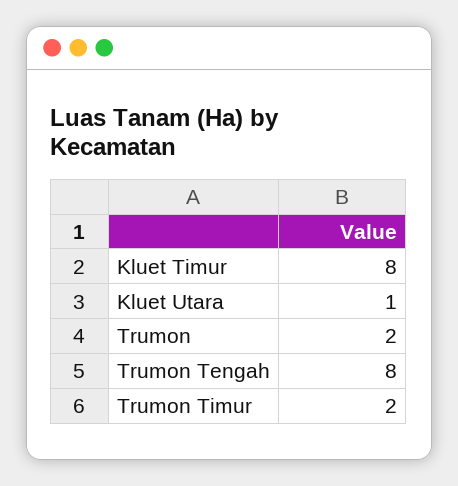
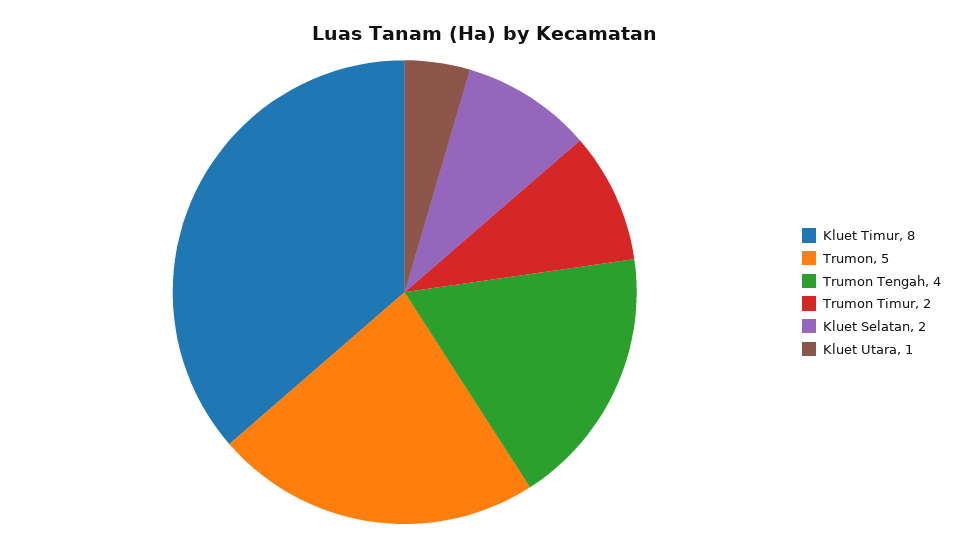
Trumon: 2 -> 5
Trumon Tengah: 8 -> 4
Kluet Selatan: none -> 2

